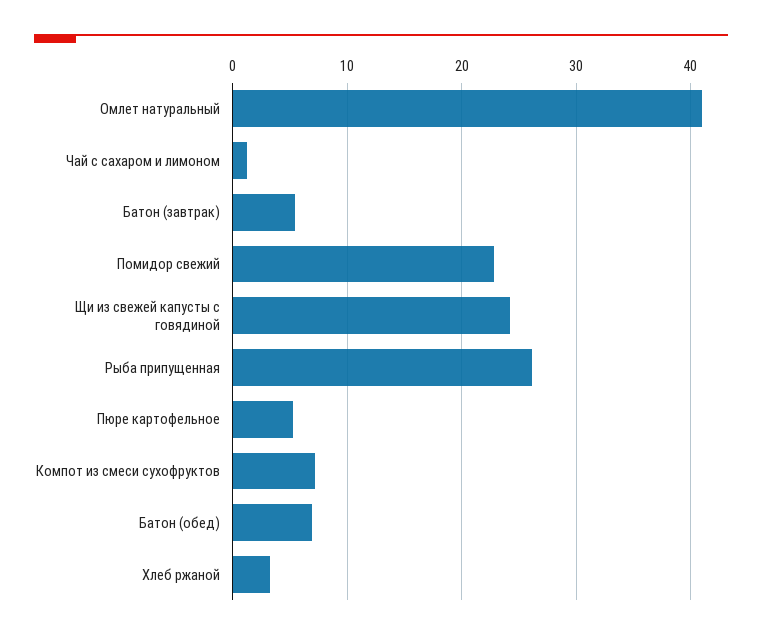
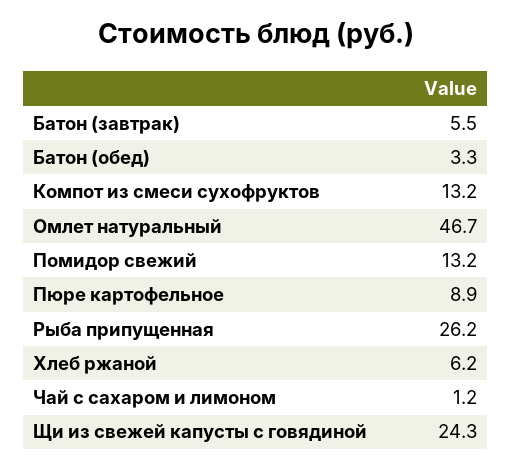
Омлет натуральный: 41 -> 46.7
Помидор свежий: 23 -> 13.2
Пюре картофельное: 5 -> 8.9
Компот из смеси сухофруктов: 7 -> 13.2
Батон (обед): 7 -> 3.3
Хлеб ржаной: 3 -> 6.2

